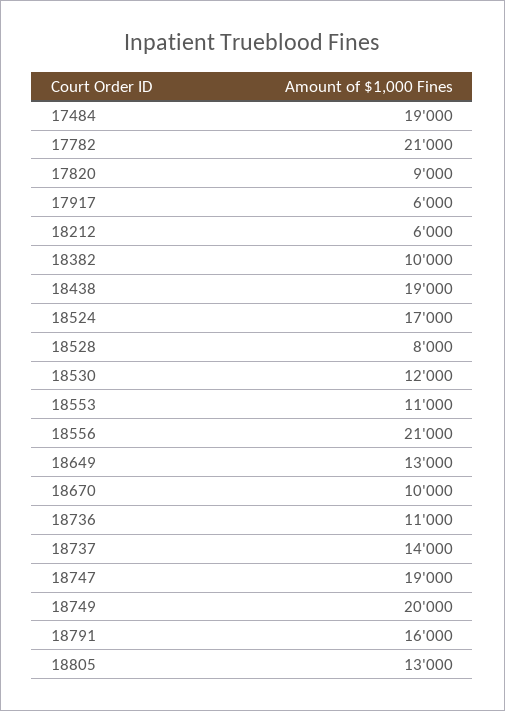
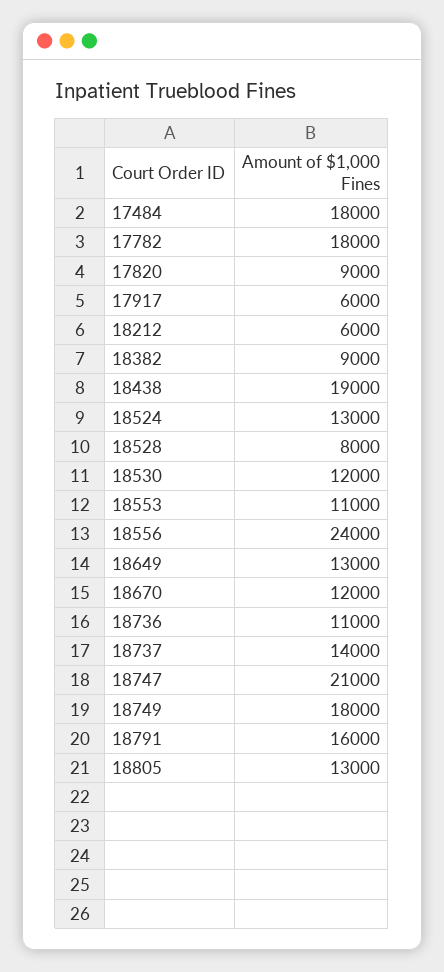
17484: 19000 -> 18000
17782: 21000 -> 18000
18382: 10000 -> 9000
18524: 17000 -> 13000
18556: 21000 -> 24000
18670: 10000 -> 12000
18747: 19000 -> 21000
18749: 20000 -> 18000

